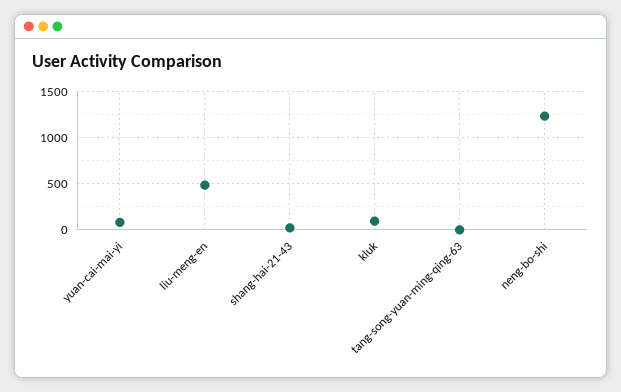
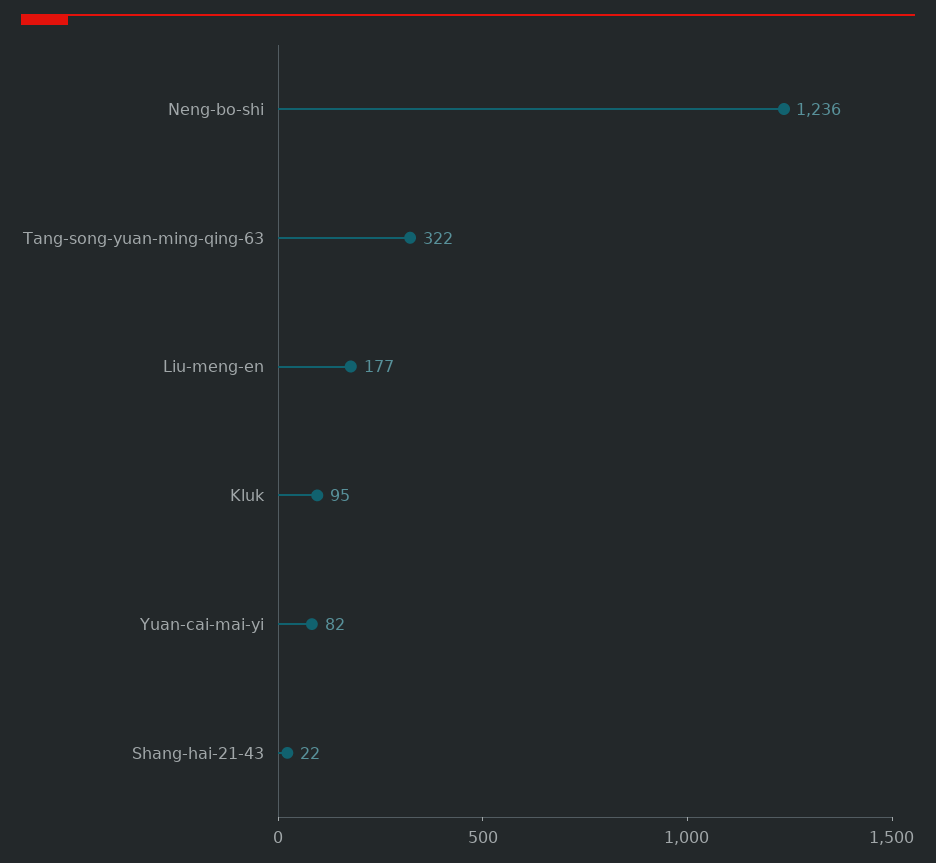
liu-meng-en: 500 -> 177
tang-song-yuan-ming-qing-63: 0 -> 322

